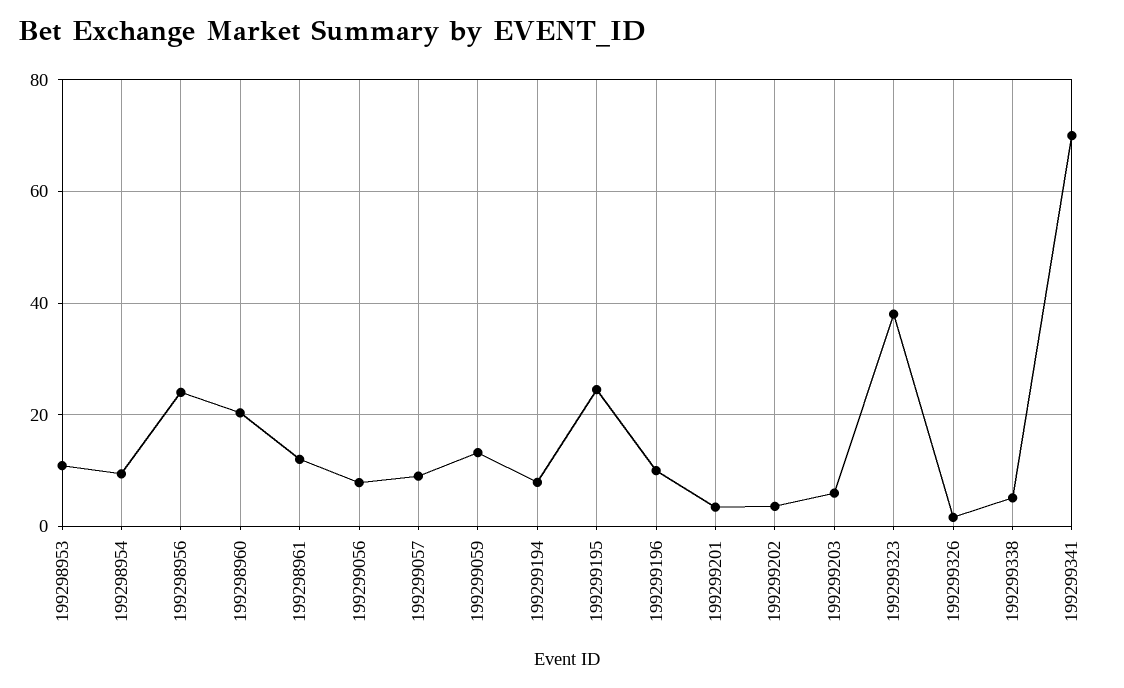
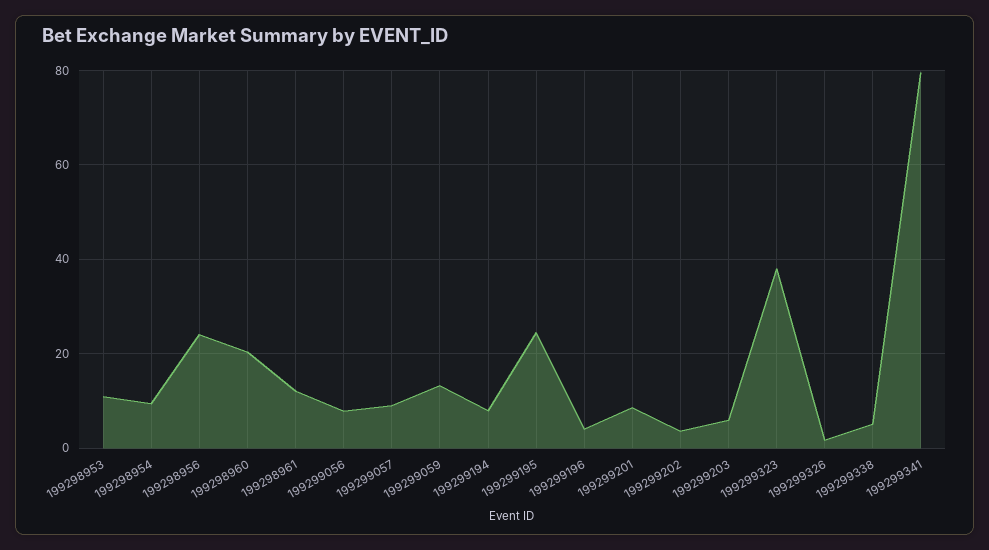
199299196: 10 -> 4
199299201: 4 -> 8
199299341: 70 -> 80

